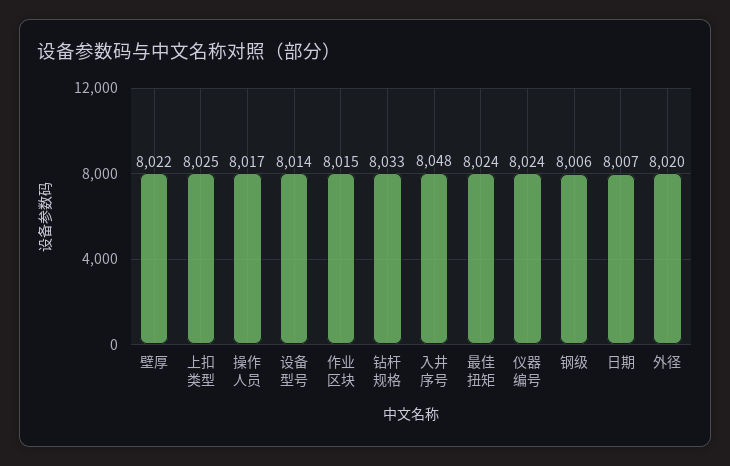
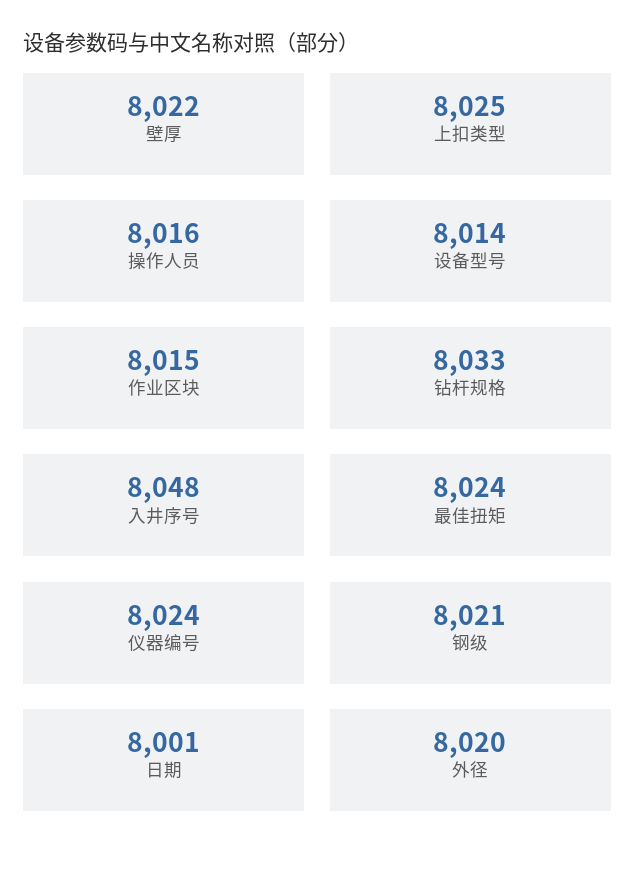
操作人员: 8017 -> 8016
钢级: 8006 -> 8021
日期: 8007 -> 8001

